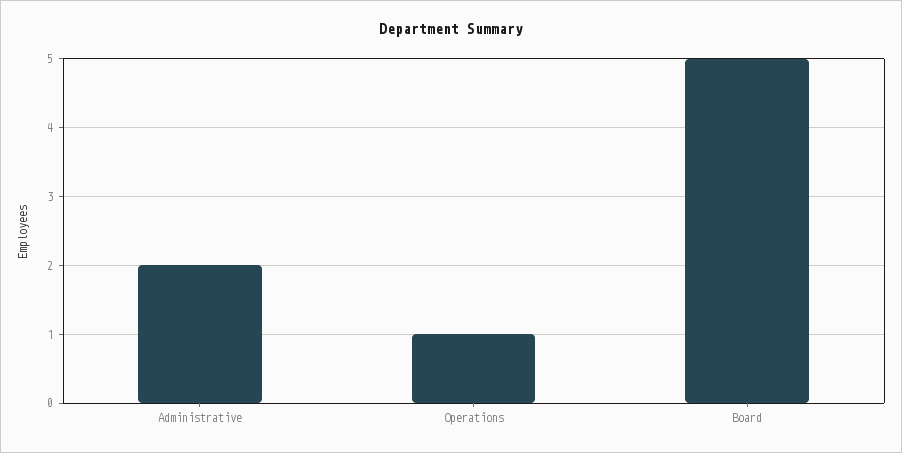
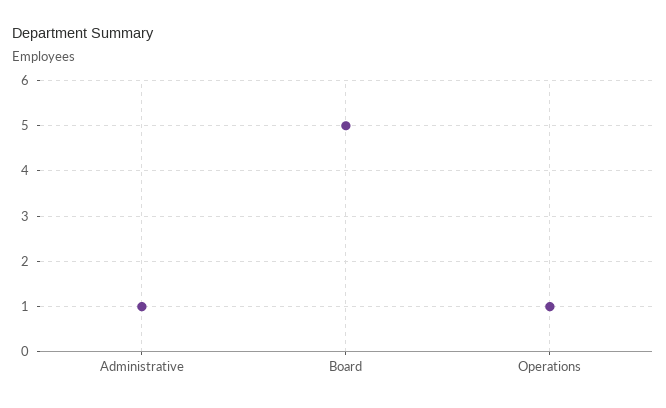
Administrative: 2 -> 1

